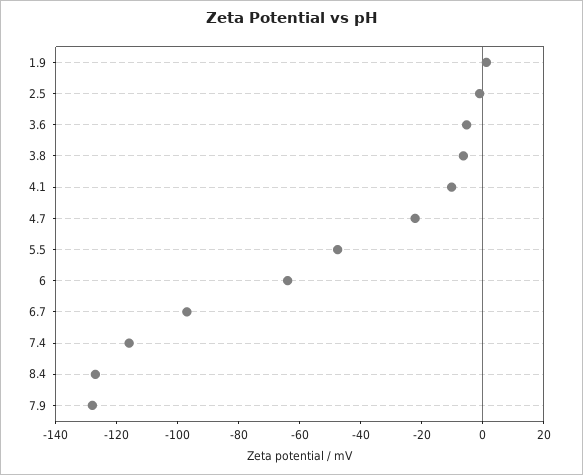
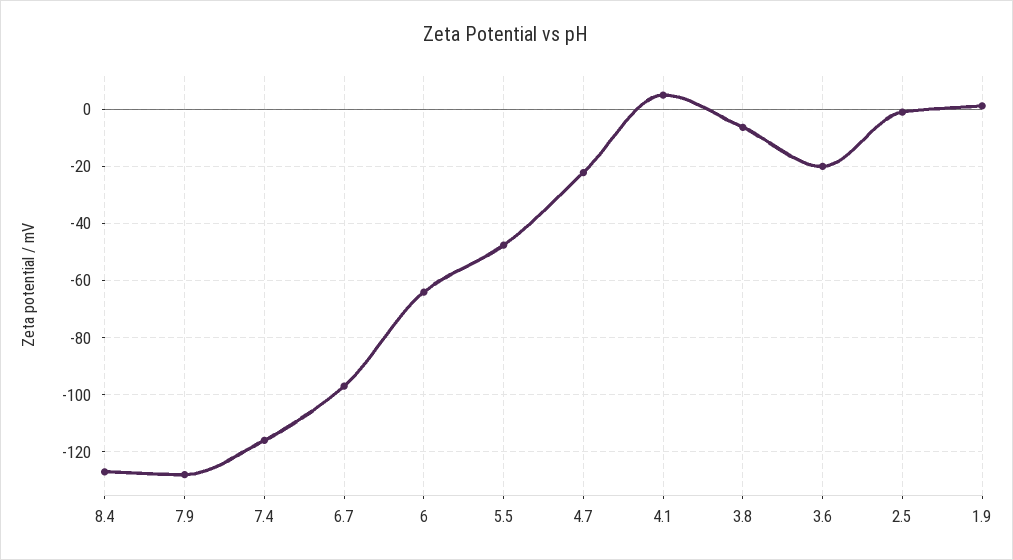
3.6: -5 -> -20
4.1: -10 -> 5

